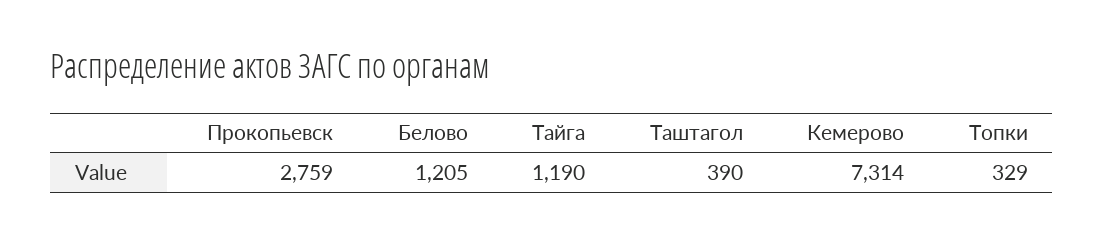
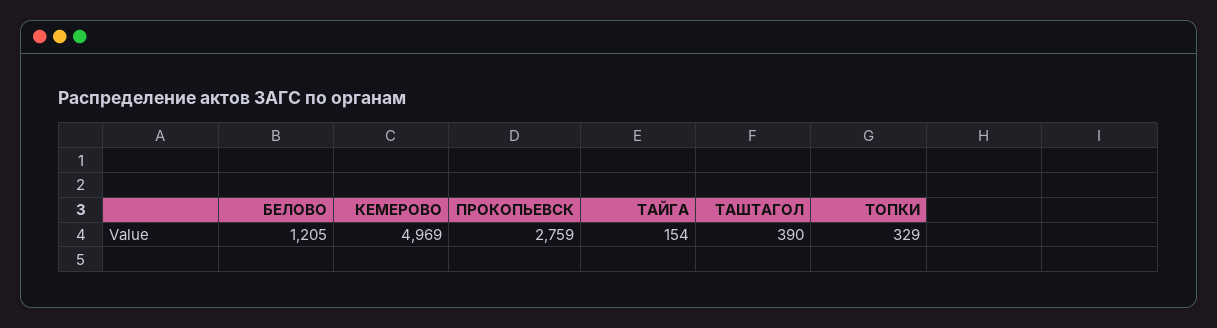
Тайга: 1190 -> 154
Кемерово: 7314 -> 4969

